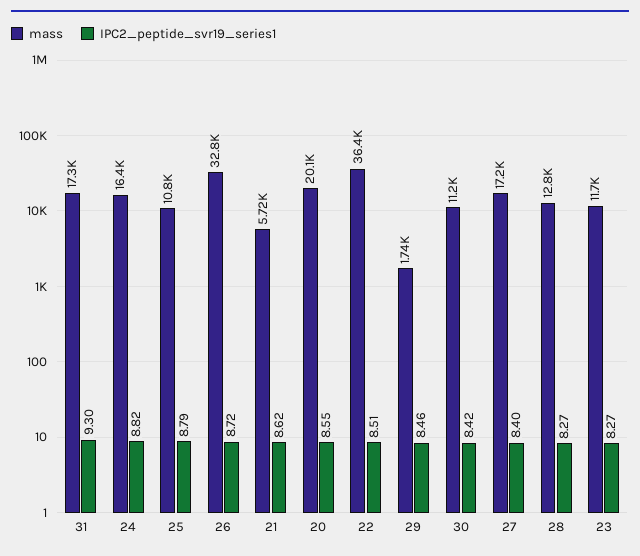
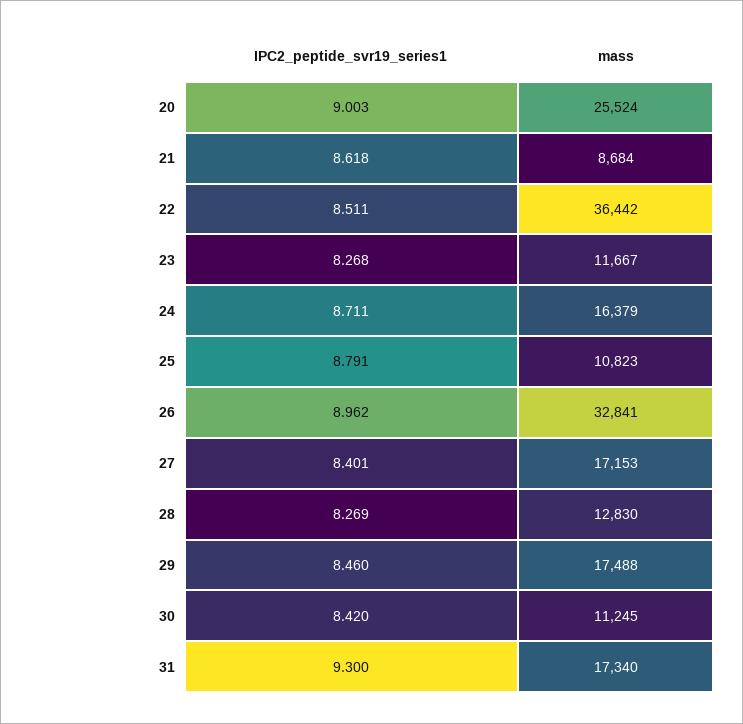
IPC2_peptide_svr19_series1, 24: 8.82 -> 8.711
IPC2_peptide_svr19_series1, 26: 8.72 -> 8.962
mass, 21: 5720 -> 8684
mass, 20: 20100 -> 25524
IPC2_peptide_svr19_series1, 20: 8.55 -> 9.003
mass, 29: 1740 -> 17488

